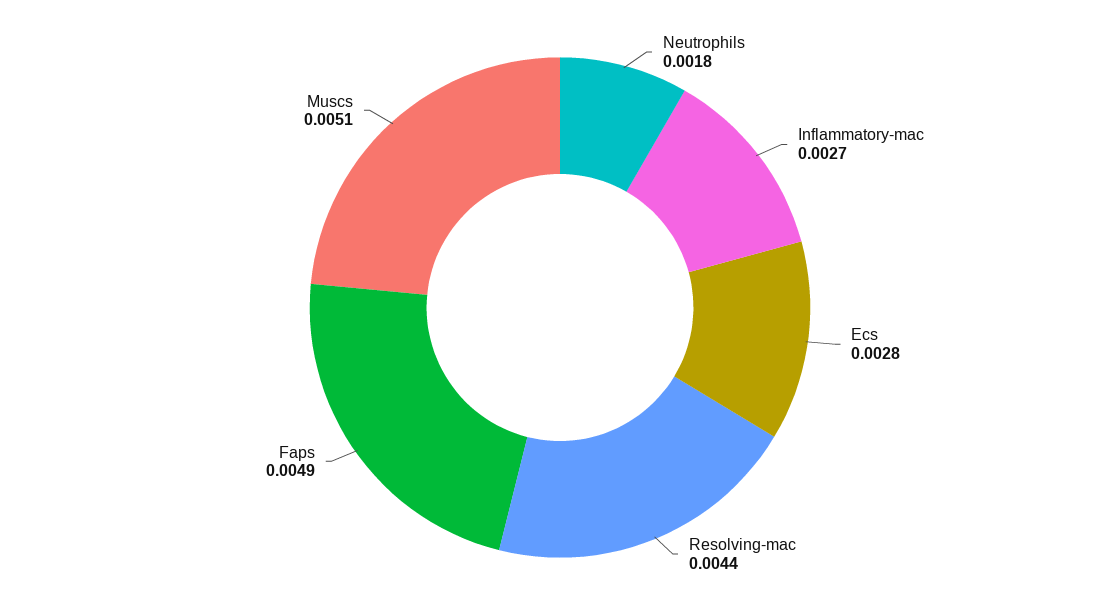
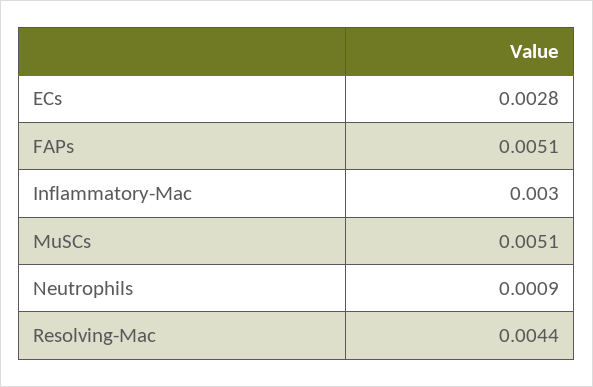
Neutrophils: 0.0018 -> 0.0009
Inflammatory-mac: 0.0027 -> 0.003
Faps: 0.0049 -> 0.0051

